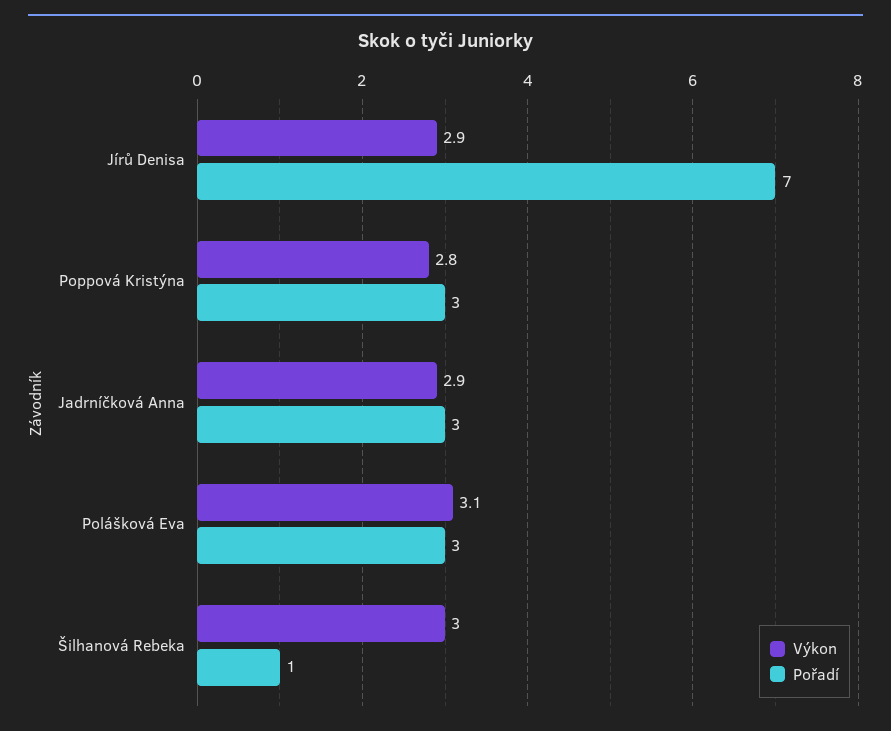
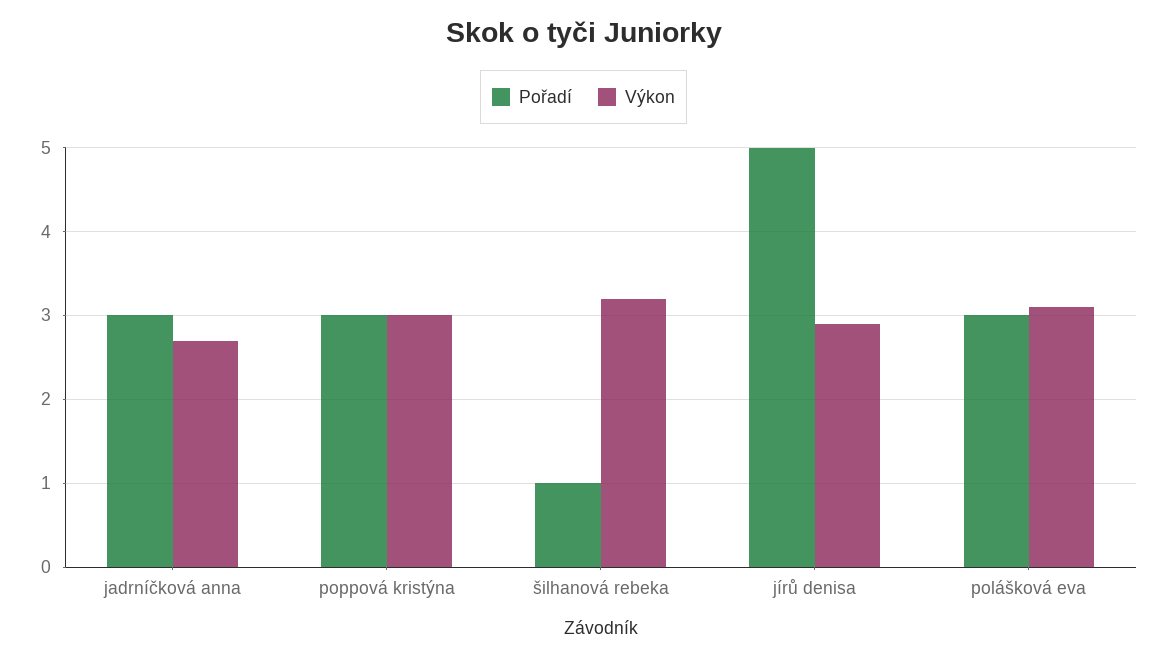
Pořadí, Jírů Denisa: 7 -> 5
Výkon, Poppová Kristýna: 2.8 -> 3
Výkon, Jadrníčková Anna: 2.9 -> 2.7
Výkon, Šilhanová Rebeka: 3 -> 3.2

